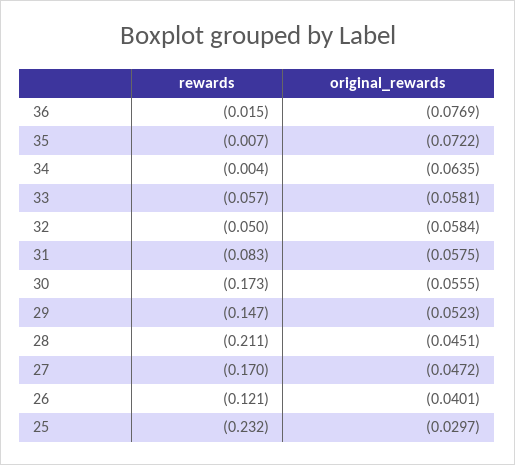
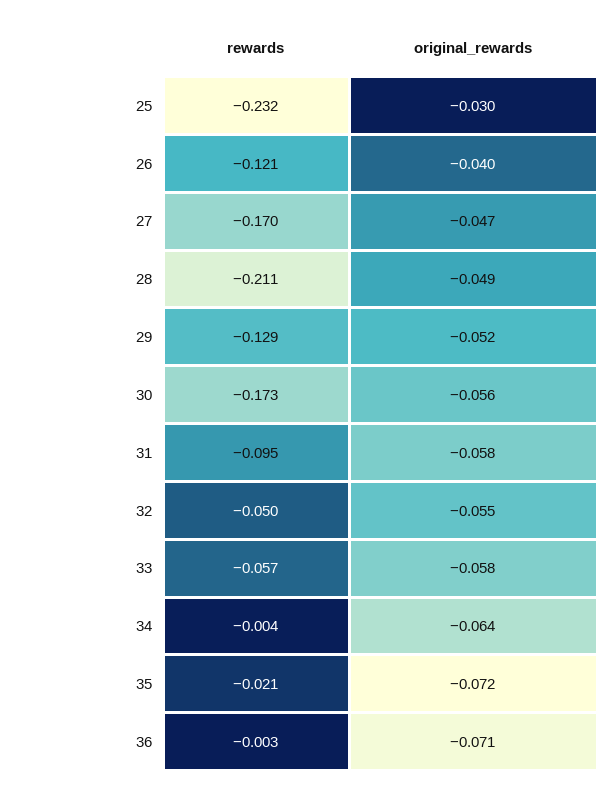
rewards, 36: -0.015 -> -0.003
original_rewards, 36: -0.0769 -> -0.071
rewards, 35: -0.007 -> -0.021
original_rewards, 32: -0.0584 -> -0.055
rewards, 31: -0.083 -> -0.095
rewards, 29: -0.147 -> -0.129
original_rewards, 28: -0.0451 -> -0.049

